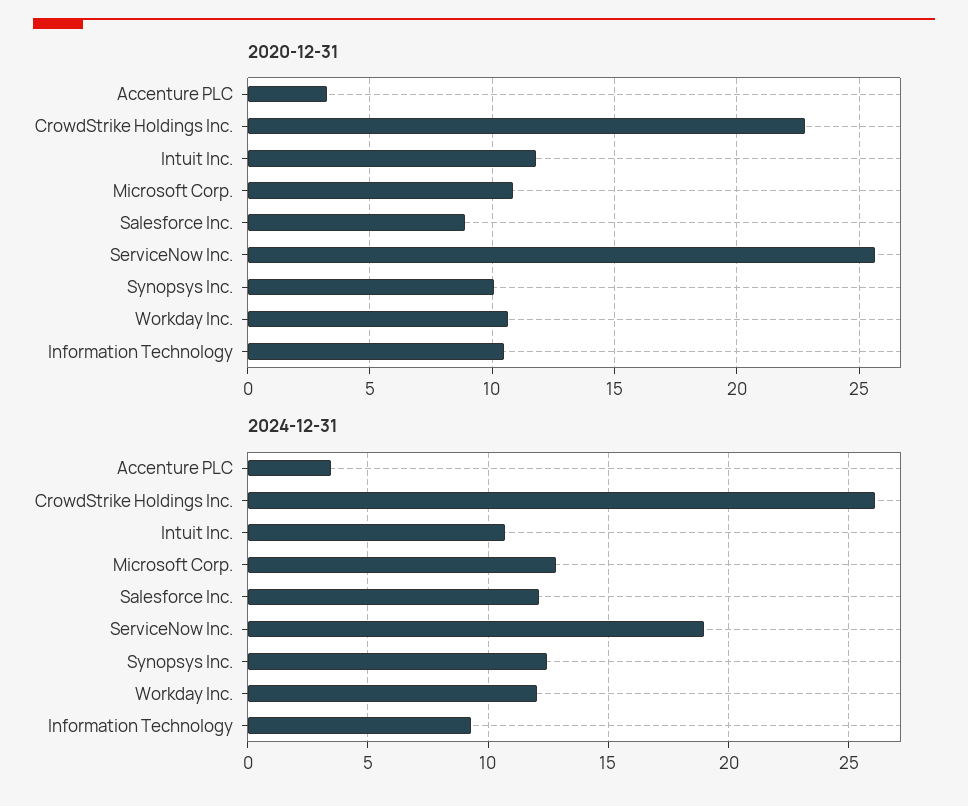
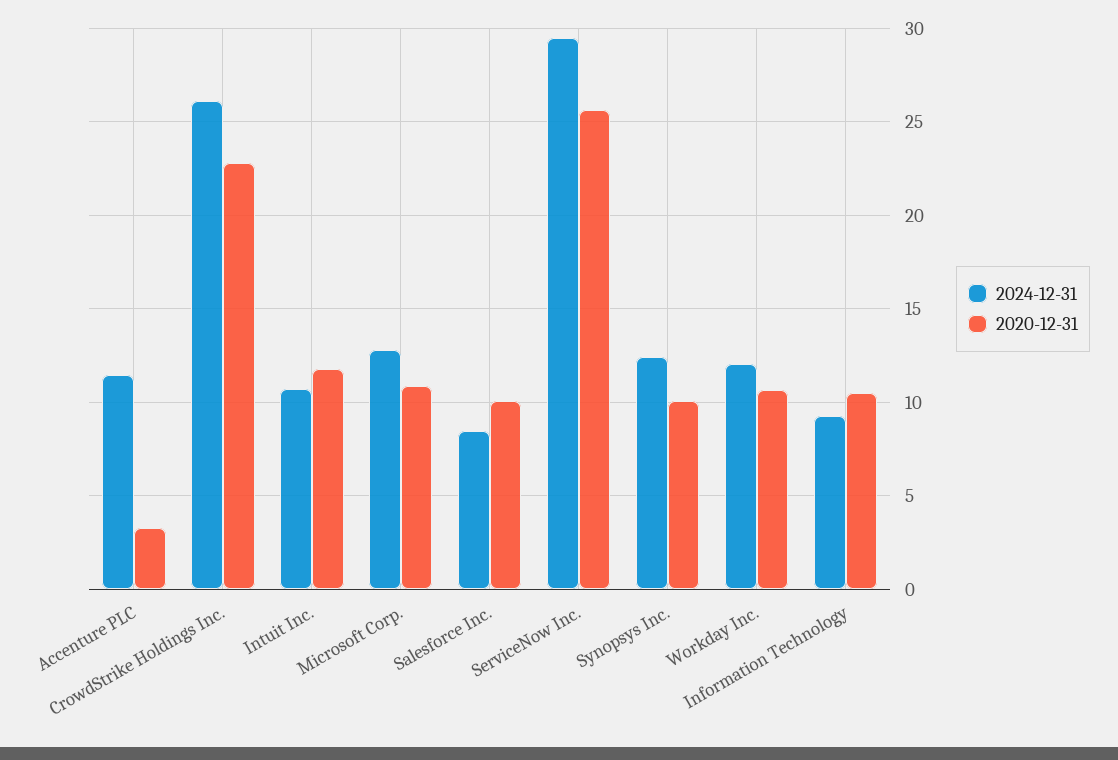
2020-12-31, Salesforce Inc.: 9 -> 10
2024-12-31, Accenture PLC: 3.5 -> 11.5
2024-12-31, Salesforce Inc.: 12 -> 8.5
2024-12-31, ServiceNow Inc.: 19 -> 29.5

